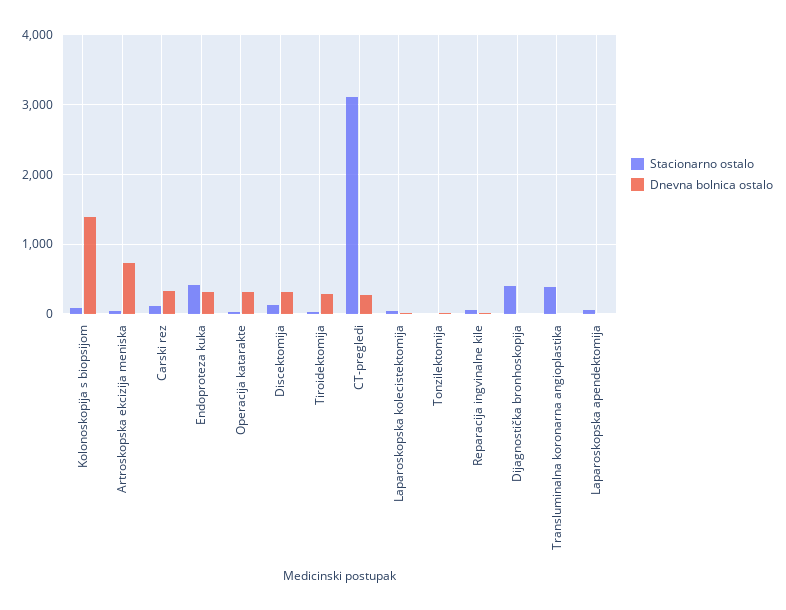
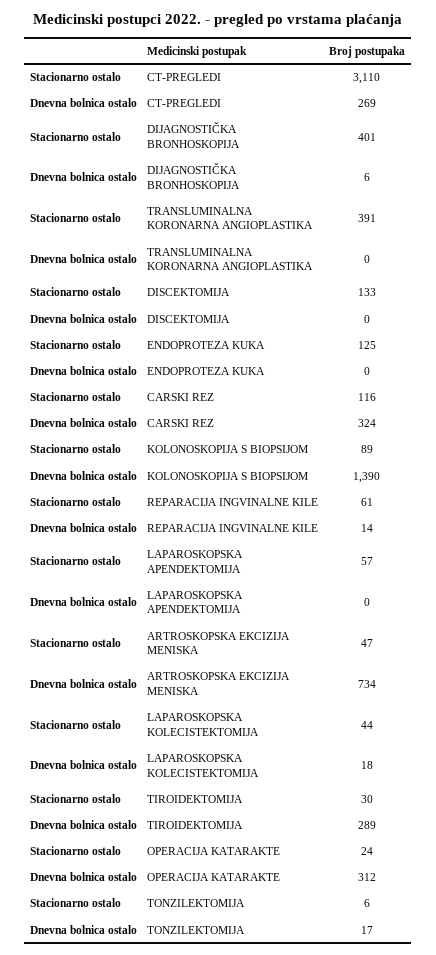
Stacionarno ostalo, Endoproteza kuka: 400 -> 125
Dnevna bolnica ostalo, Endoproteza kuka: 300 -> 0
Dnevna bolnica ostalo, Discektomija: 300 -> 0

